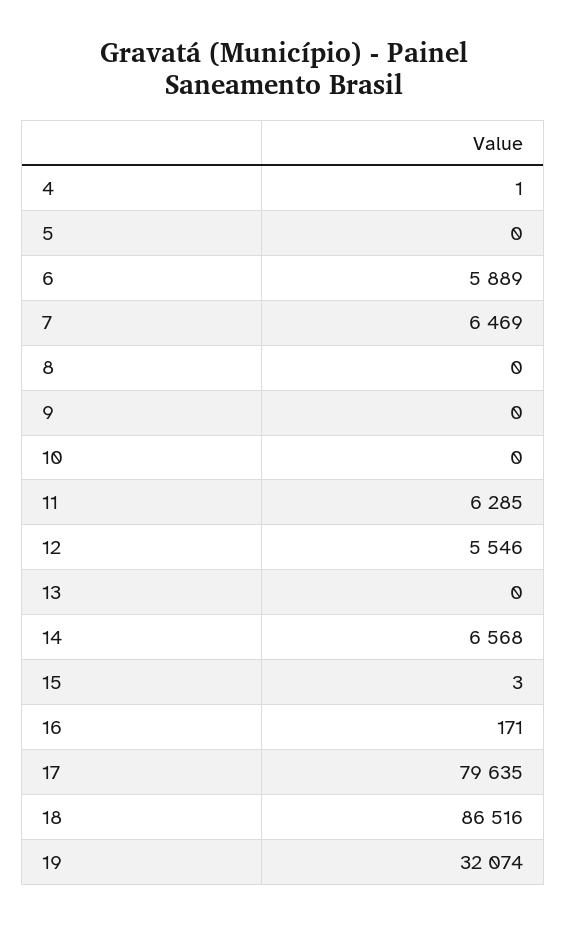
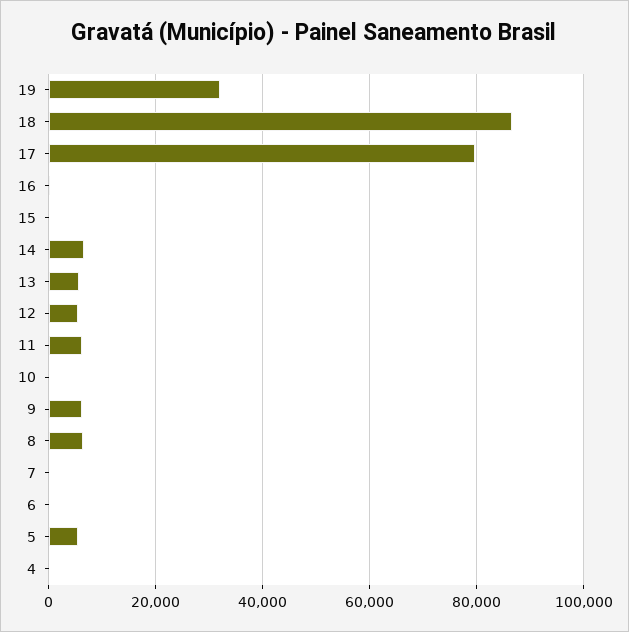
5: 0 -> 6000
6: 5889 -> 0
7: 6469 -> 0
8: 0 -> 6000
9: 0 -> 6000
13: 0 -> 6000

